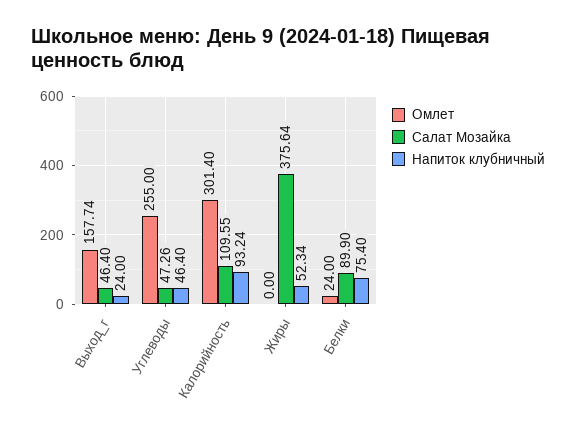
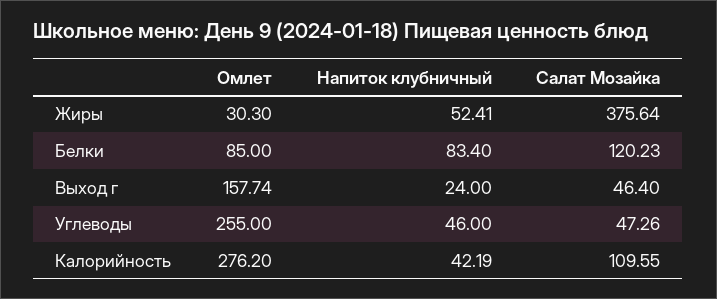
Напиток клубничный, Углеводы: 46.4 -> 46
Омлет, Калорийность: 301.4 -> 276.2
Напиток клубничный, Калорийность: 93.24 -> 42.19
Омлет, Жиры: 0 -> 30.3
Напиток клубничный, Жиры: 52.34 -> 52.41
Омлет, Белки: 24 -> 85
Салат Мозайка, Белки: 89.9 -> 120.23
Напиток клубничный, Белки: 75.4 -> 83.4

